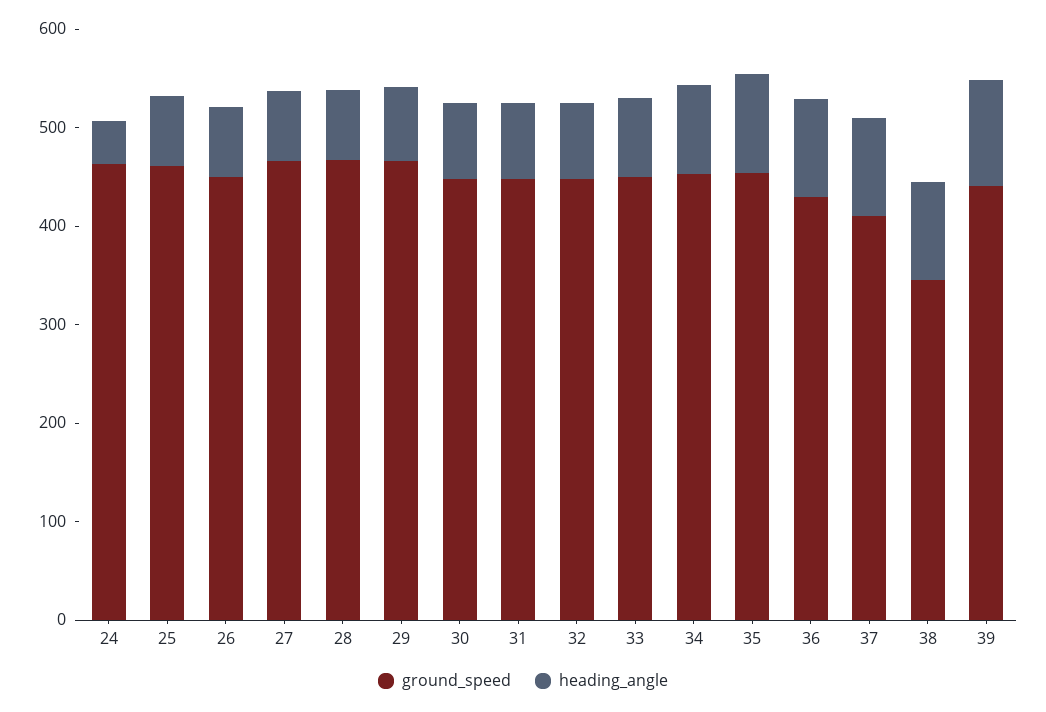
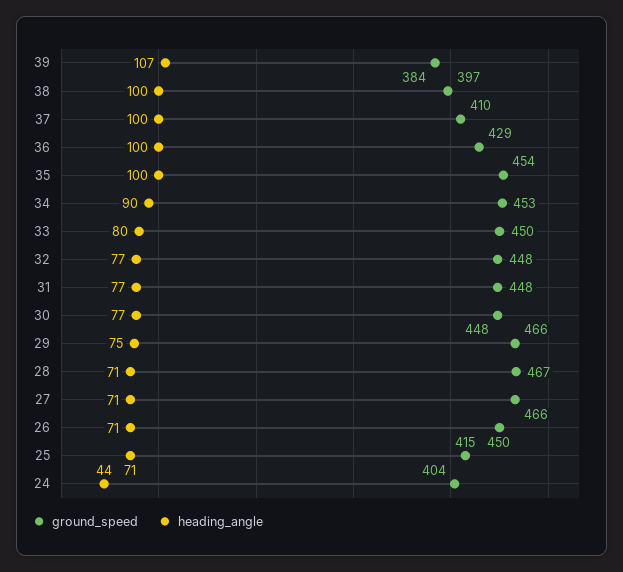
ground_speed, 24: 460 -> 404
ground_speed, 25: 460 -> 415
ground_speed, 38: 340 -> 397
ground_speed, 39: 440 -> 384

